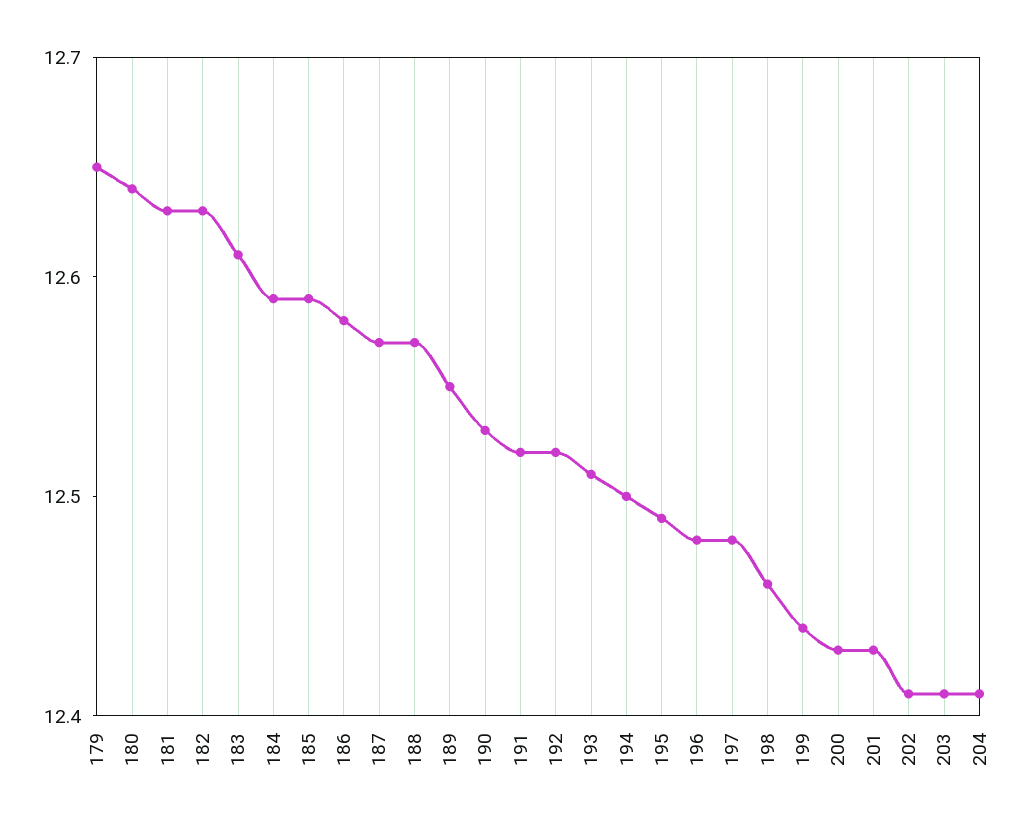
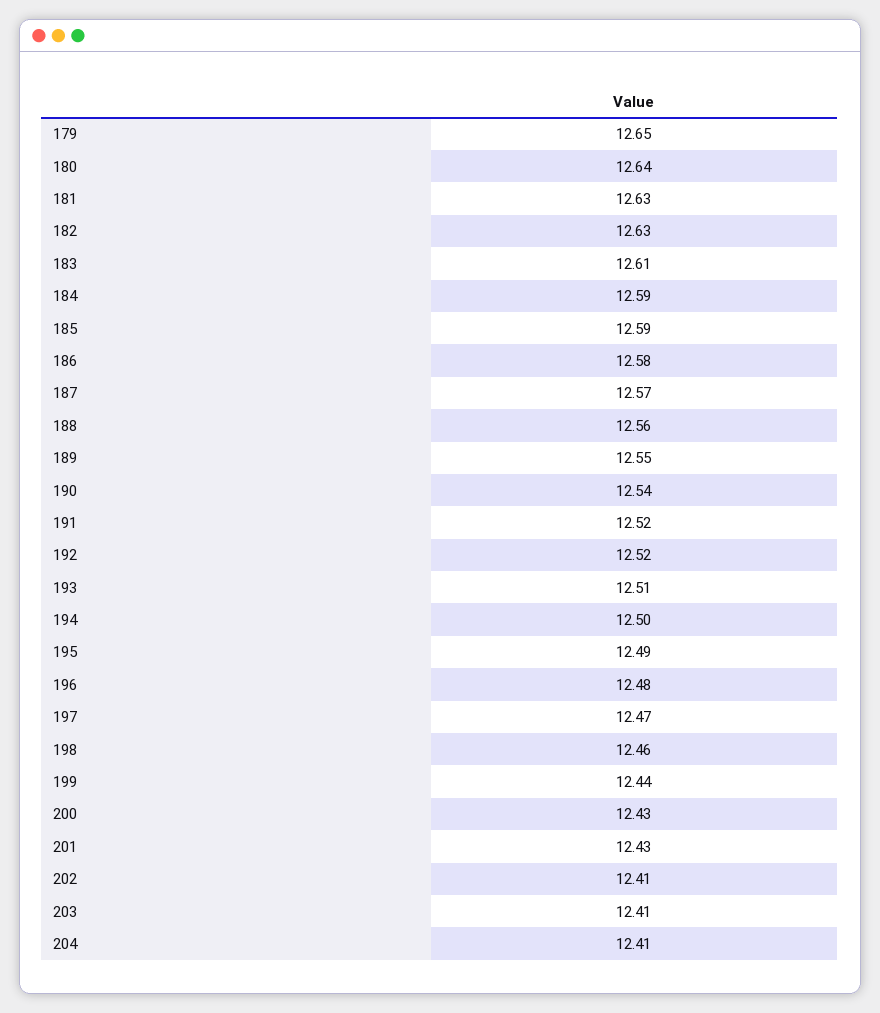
188: 12.57 -> 12.56
190: 12.53 -> 12.54
197: 12.48 -> 12.47

